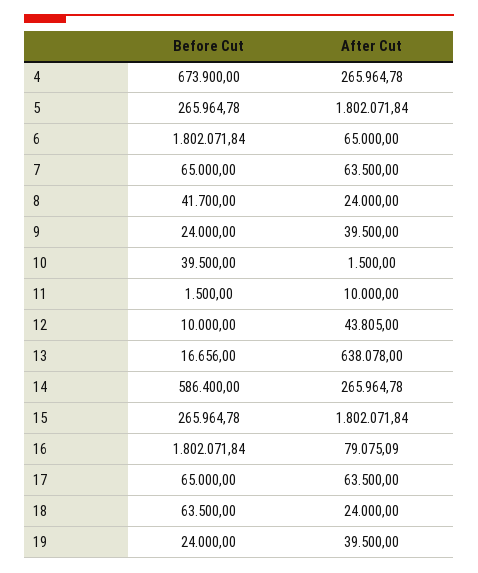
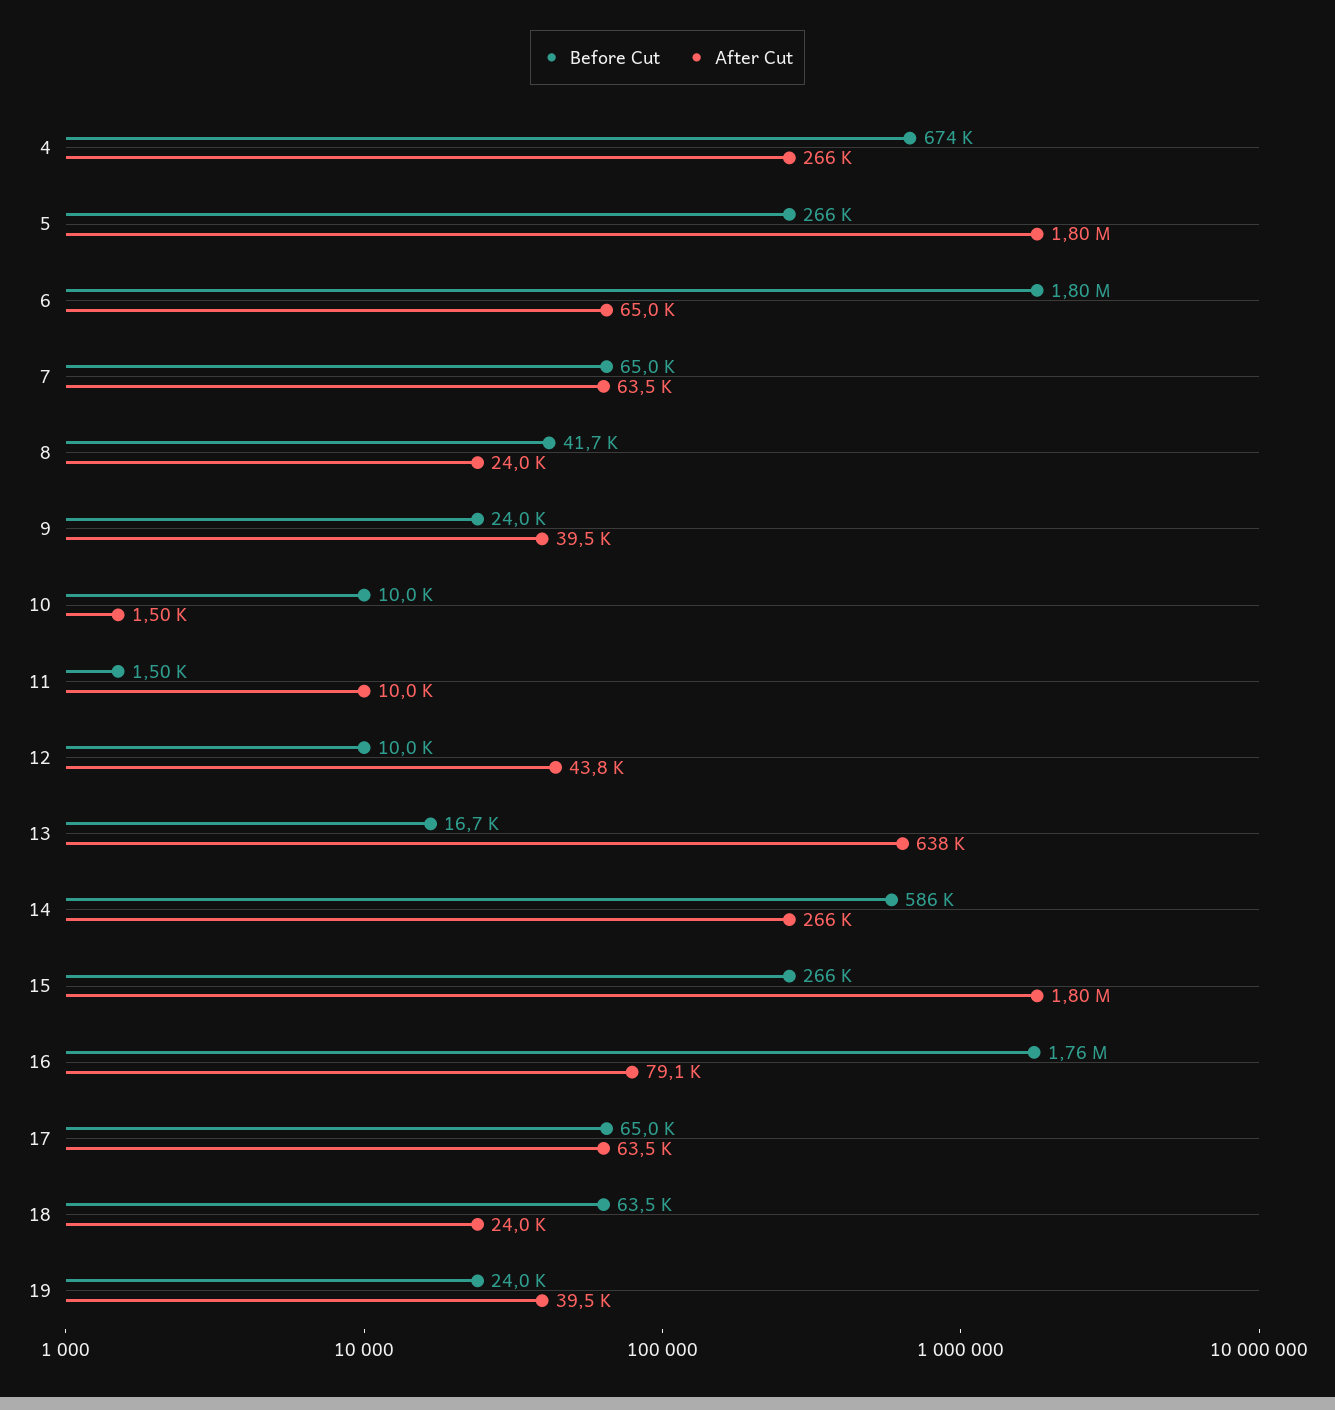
Before Cut, 10: 39500 -> 10000
Before Cut, 16: 1802071.84 -> 1760000

